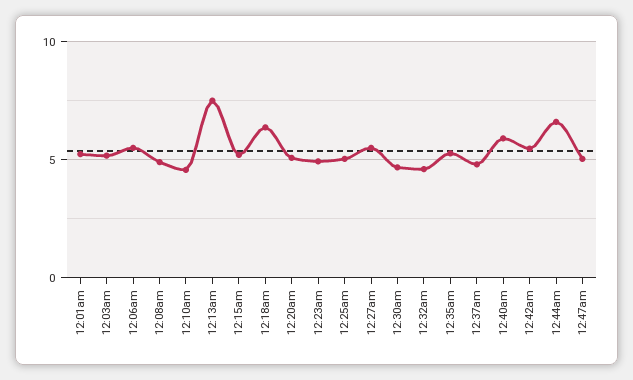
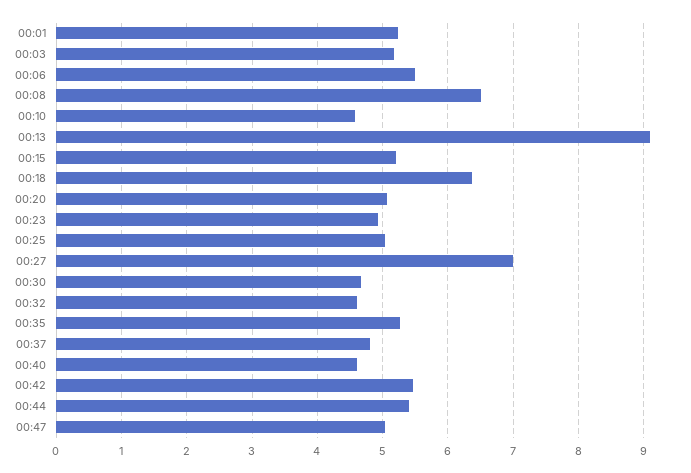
12:08am: 5 -> 6.5
12:13am: 7.5 -> 9.1
12:27am: 5.5 -> 7
12:40am: 6 -> 4.6
12:44am: 6.5 -> 5.4

